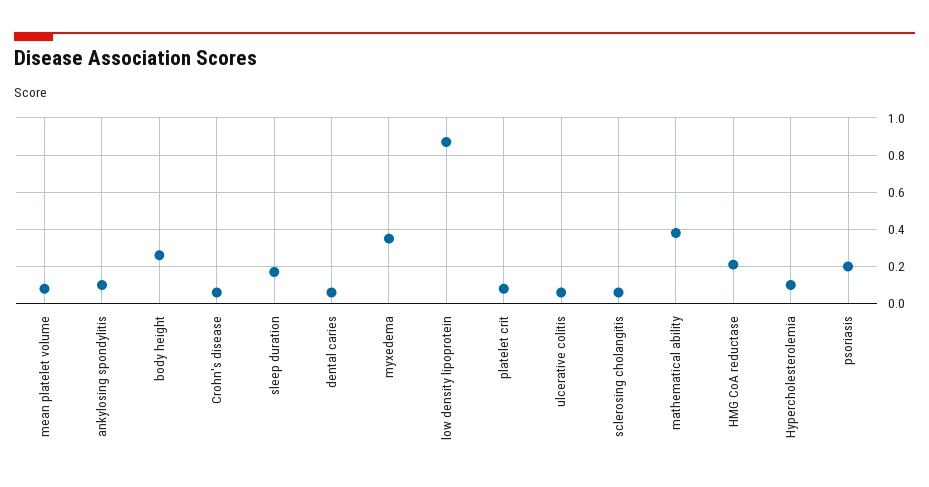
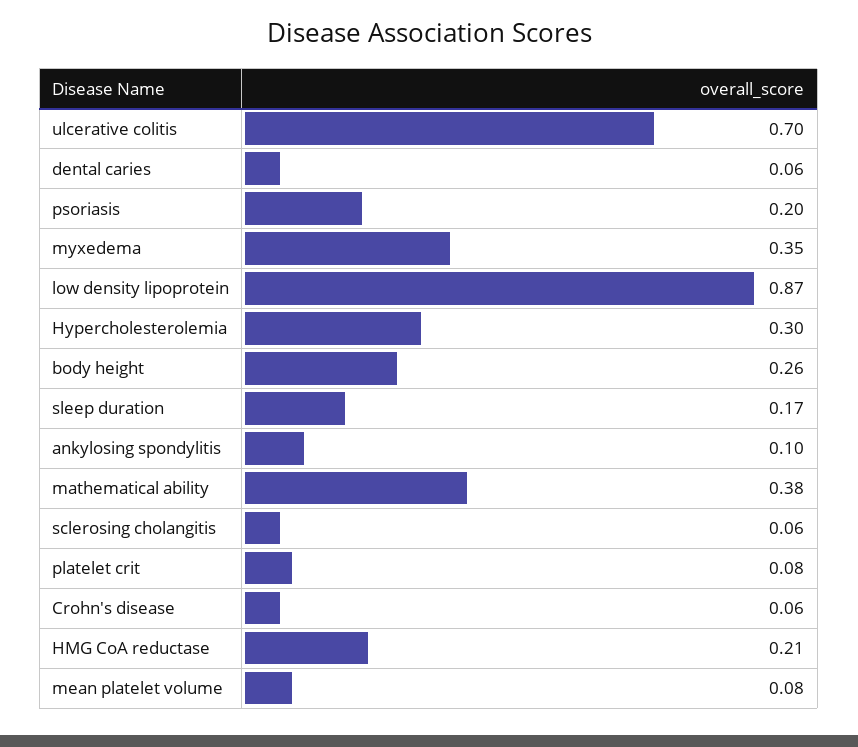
ulcerative colitis: 0.05 -> 0.7
Hypercholesterolemia: 0.1 -> 0.3

